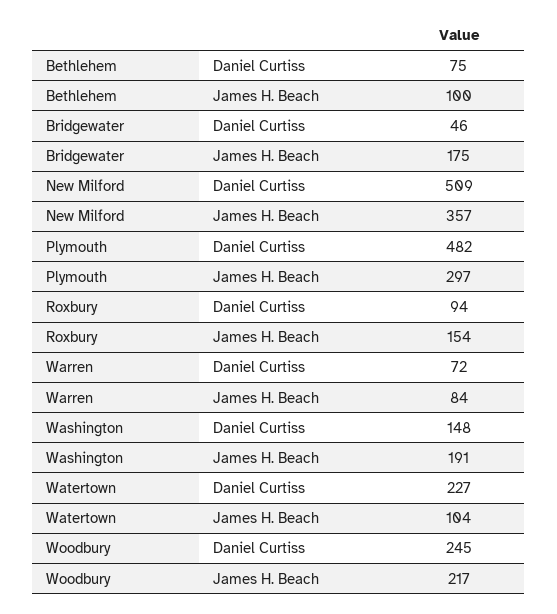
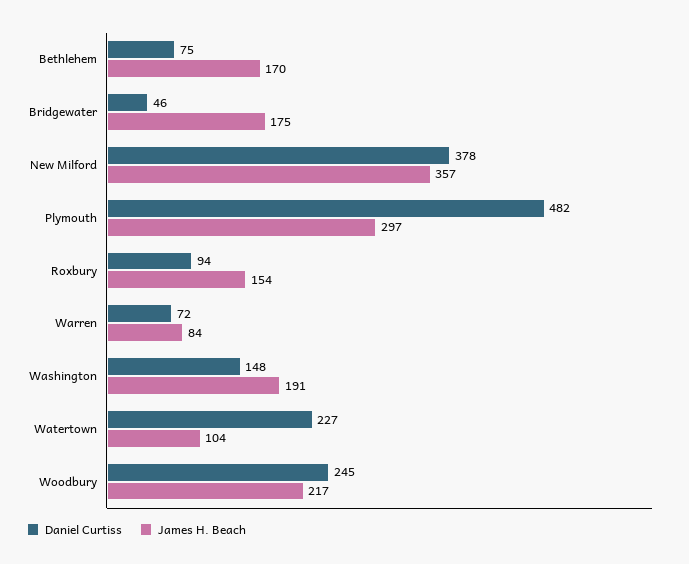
James H. Beach, Bethlehem: 100 -> 170
Daniel Curtiss, New Milford: 509 -> 378

